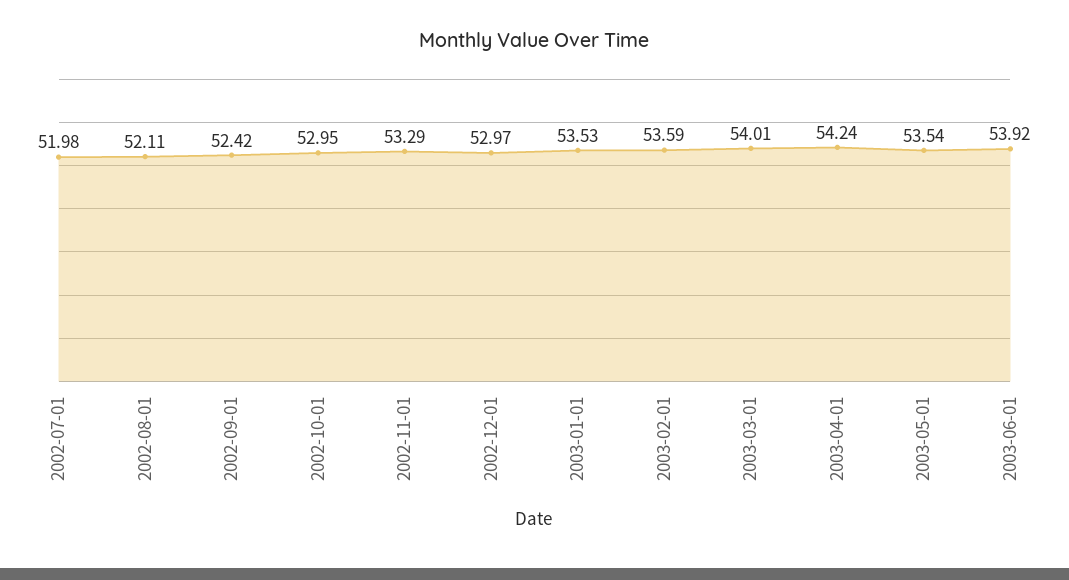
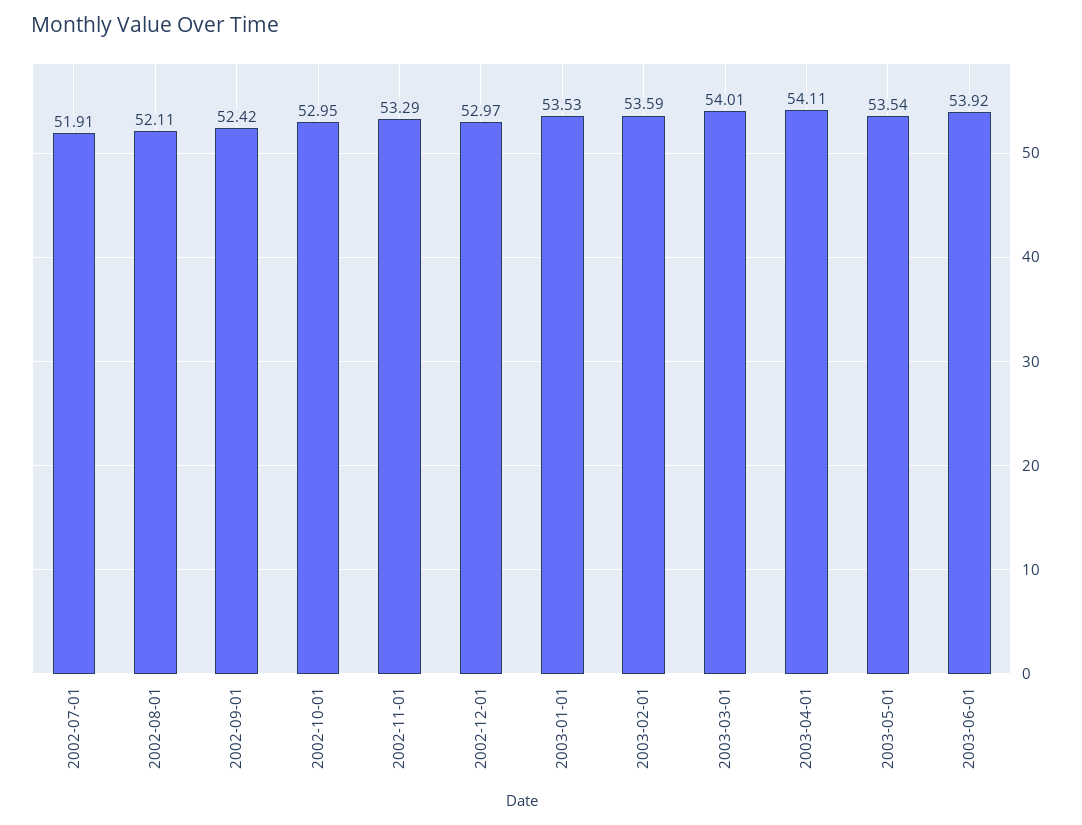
2002-07-01: 51.98 -> 51.91
2003-04-01: 54.24 -> 54.11

